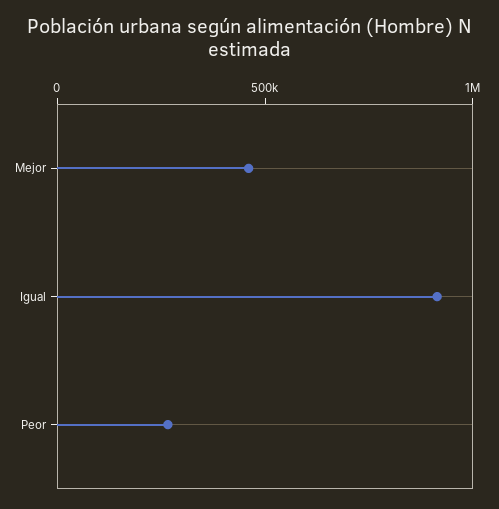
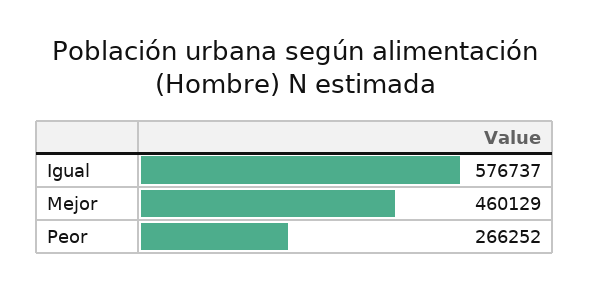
Igual: 900000 -> 576737

